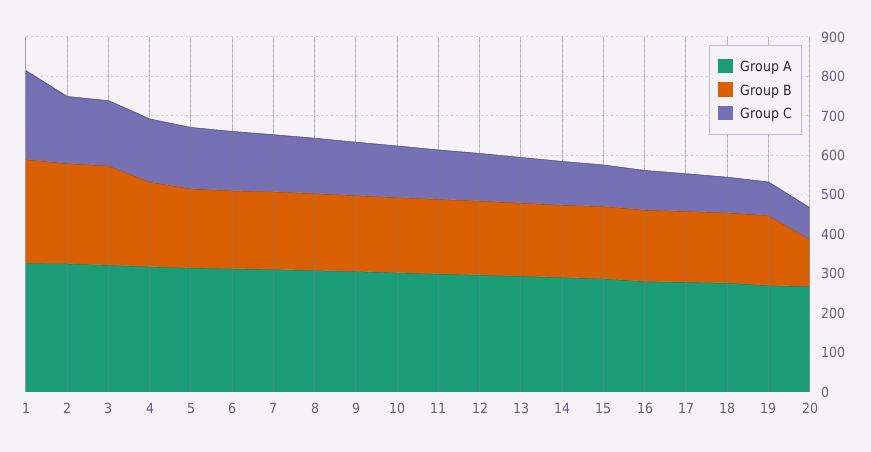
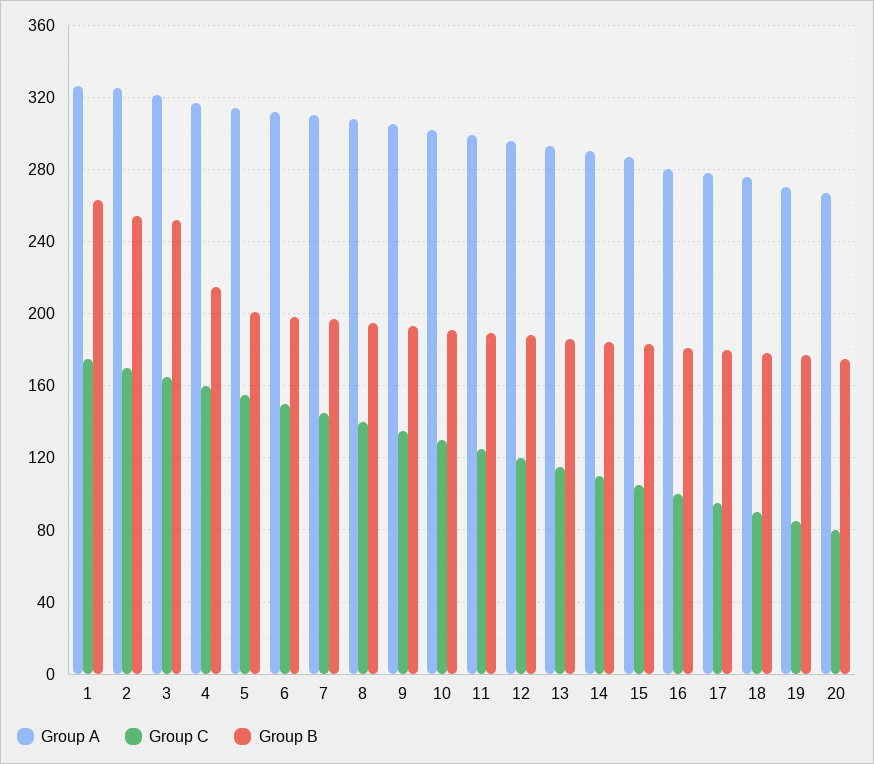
Group C, 1: 225 -> 175
Group B, 20: 125 -> 175

